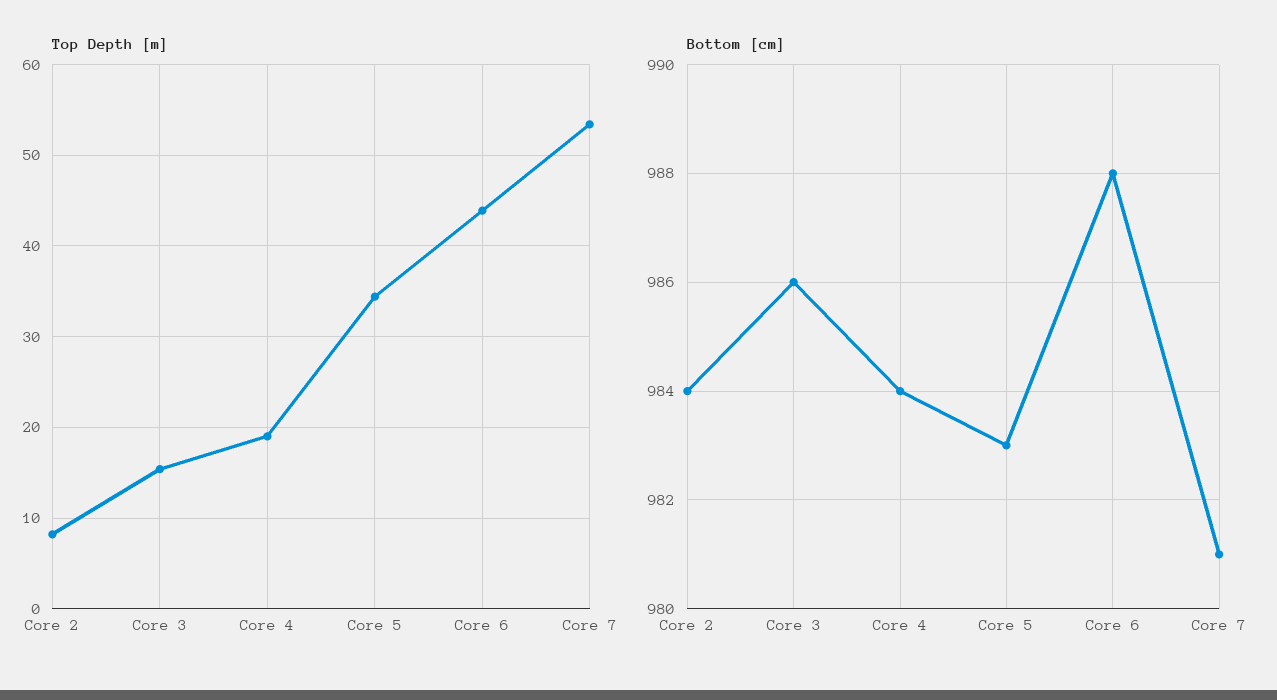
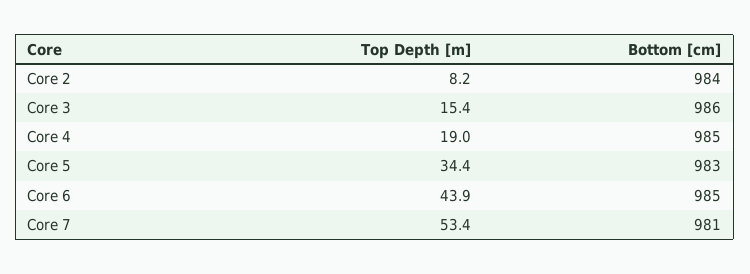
Bottom [cm], Core 4: 984 -> 985
Bottom [cm], Core 6: 988 -> 985

